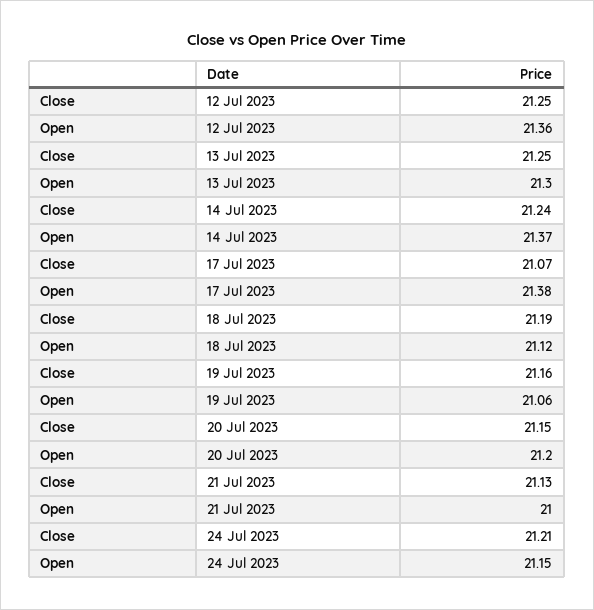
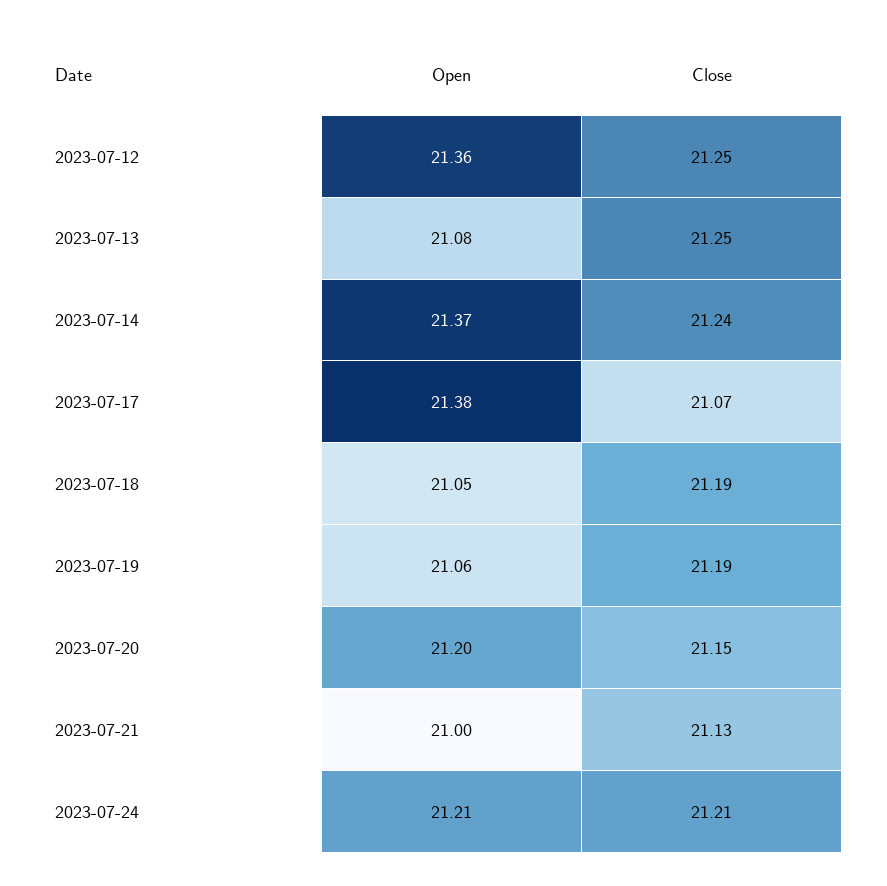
Open, 13 Jul 2023: 21.3 -> 21.08
Open, 18 Jul 2023: 21.12 -> 21.05
Close, 19 Jul 2023: 21.16 -> 21.19
Open, 24 Jul 2023: 21.15 -> 21.21

